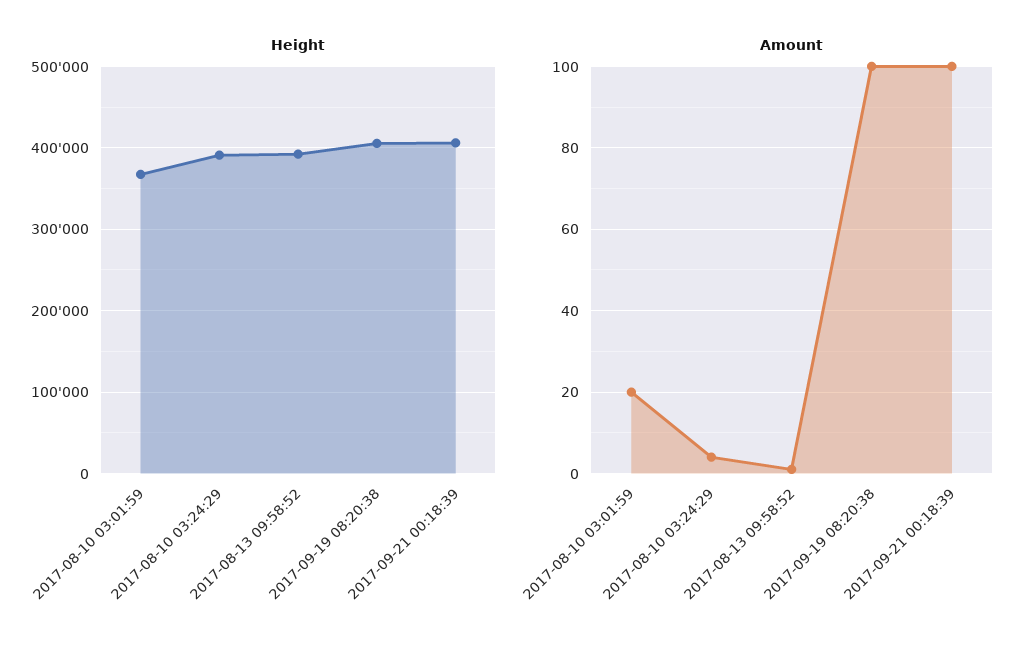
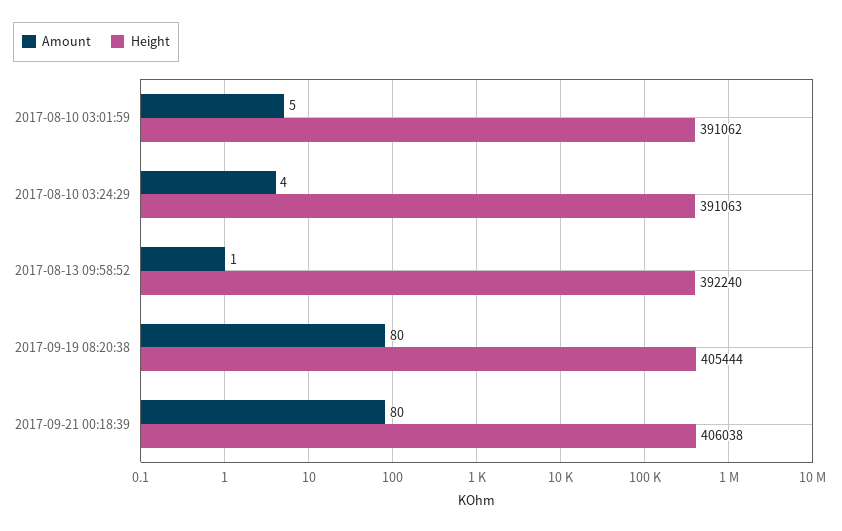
Height, 2017-08-10 03:01:59: 370000 -> 391062
Amount, 2017-08-10 03:01:59: 20 -> 5
Amount, 2017-09-19 08:20:38: 100 -> 80
Amount, 2017-09-21 00:18:39: 100 -> 80

